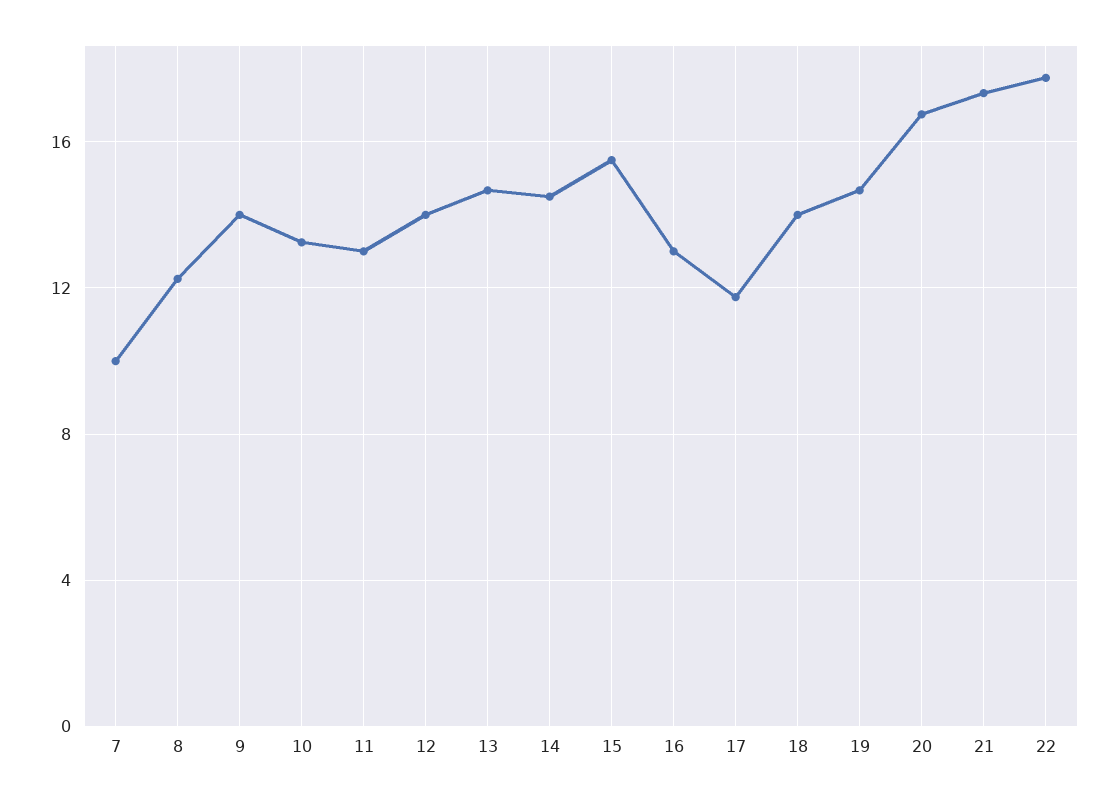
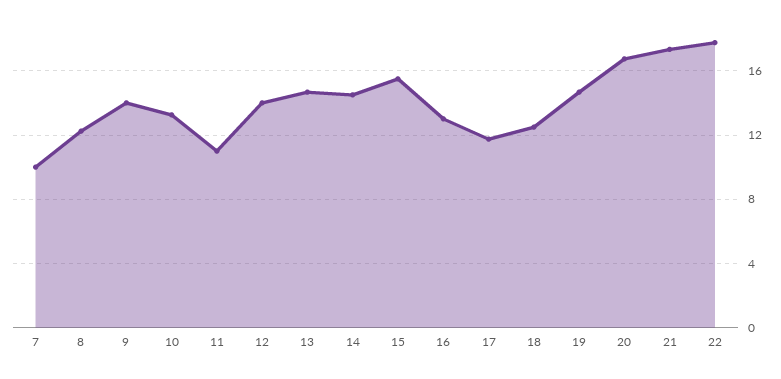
11: 13 -> 11
18: 14 -> 12.5

